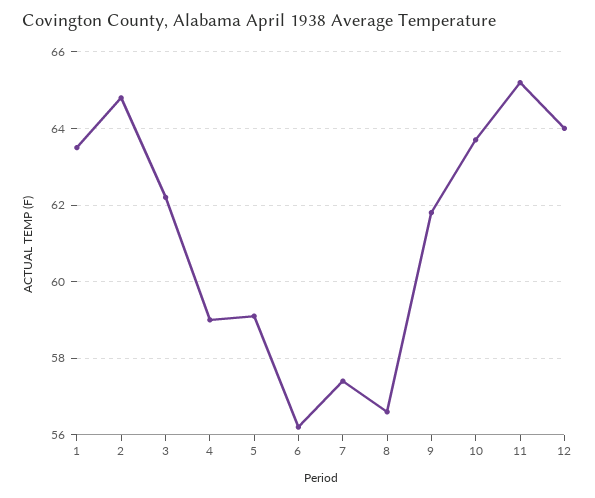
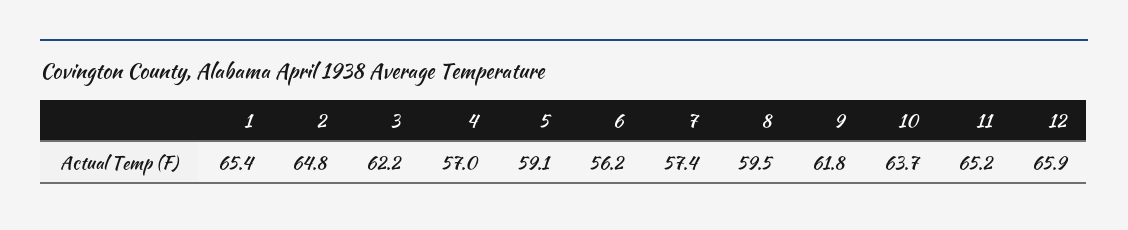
1: 63.5 -> 65.4
4: 59 -> 57
8: 56.5 -> 59.5
12: 64 -> 65.9

